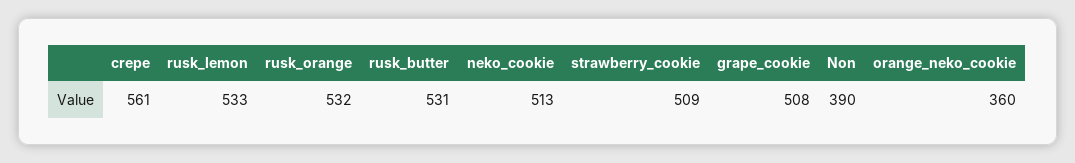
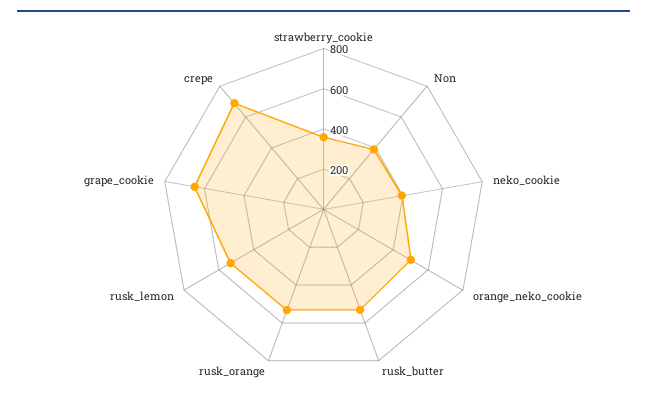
crepe: 561 -> 700
neko_cookie: 513 -> 400
strawberry_cookie: 509 -> 350
grape_cookie: 508 -> 650
orange_neko_cookie: 360 -> 500

